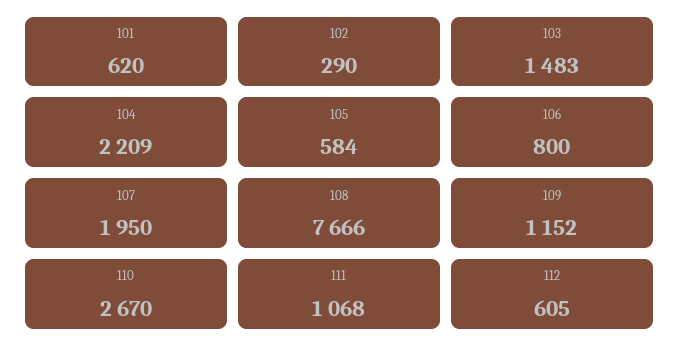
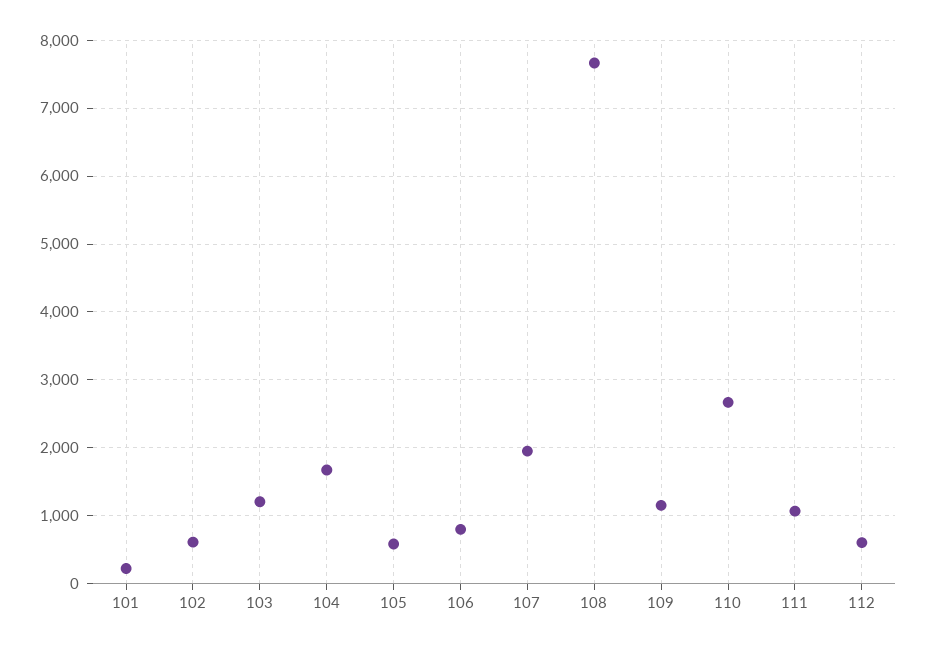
101: 620 -> 200
102: 290 -> 600
103: 1483 -> 1200
104: 2209 -> 1700

